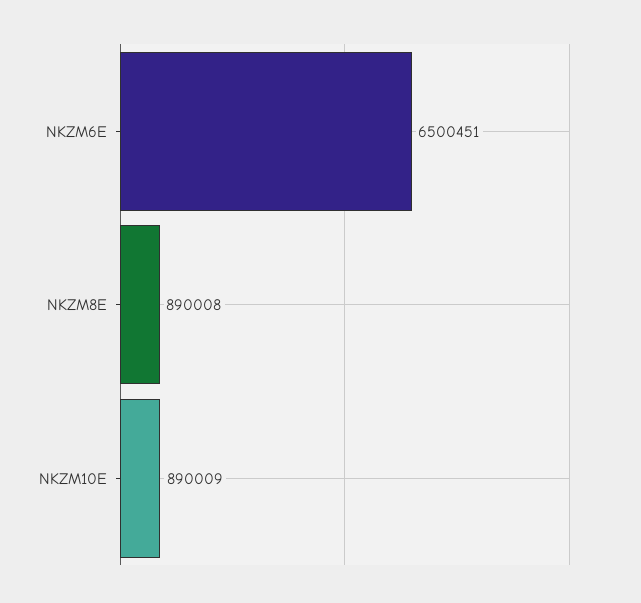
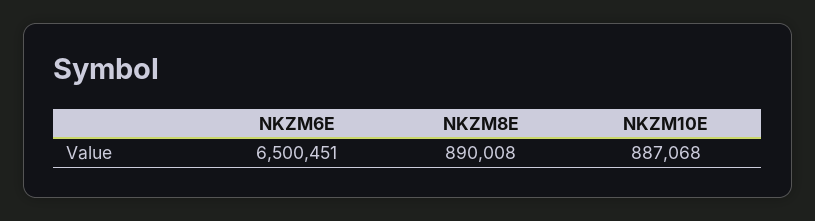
NKZM10E: 890009 -> 887068

